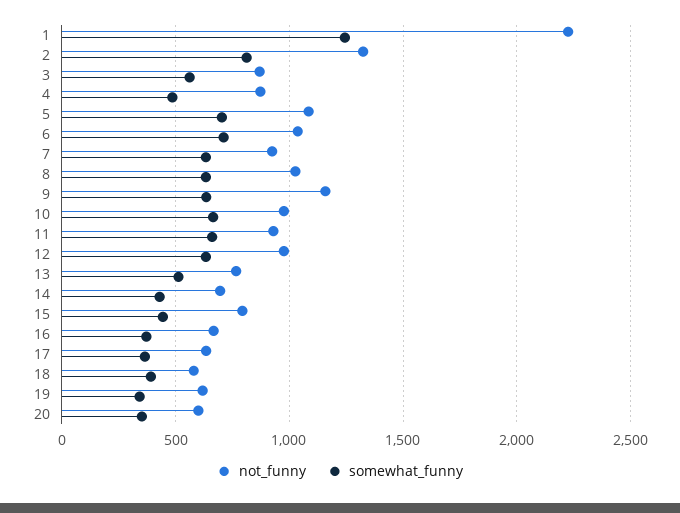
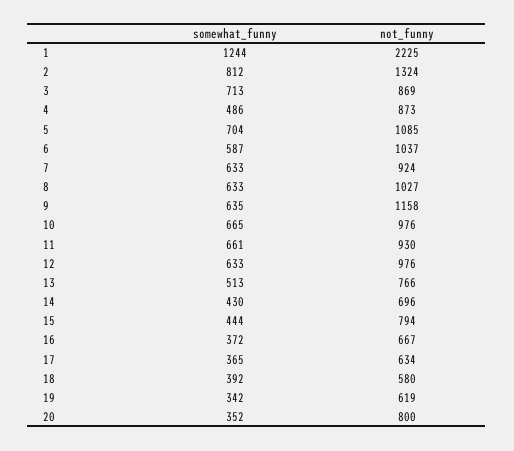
somewhat_funny, 3: 550 -> 713
somewhat_funny, 6: 700 -> 587
not_funny, 20: 600 -> 800

